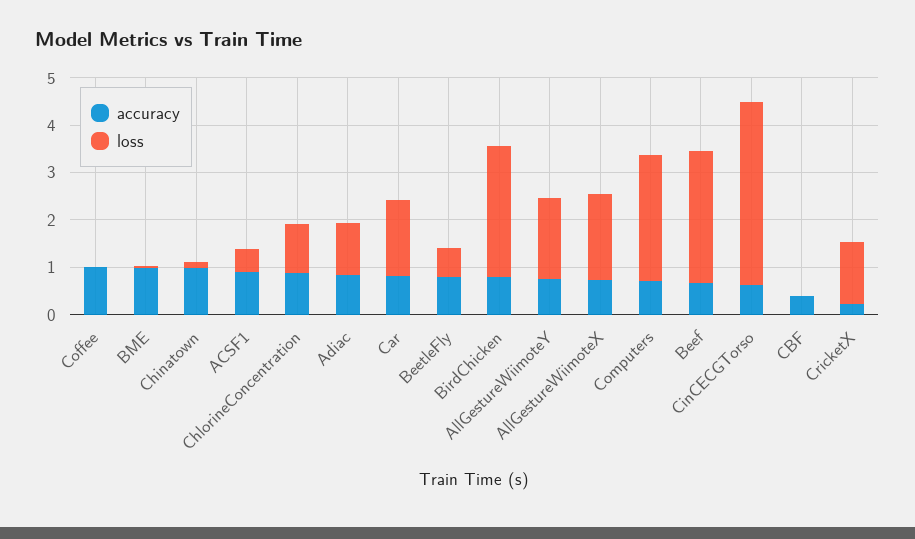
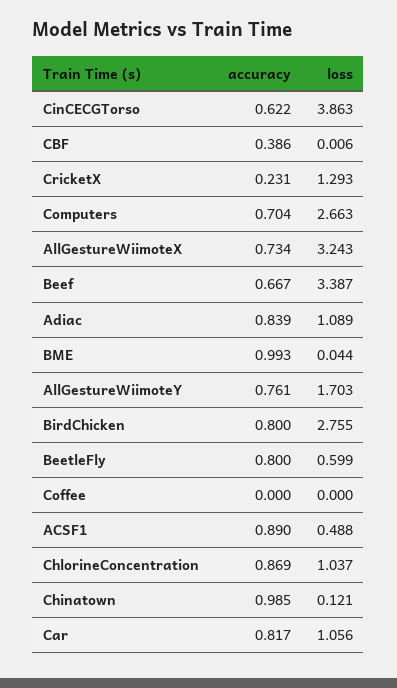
accuracy, Coffee: 1 -> 0
loss, Car: 1.6 -> 1.056
loss, AllGestureWiimoteX: 1.8 -> 3.243
loss, Beef: 2.8 -> 3.387

